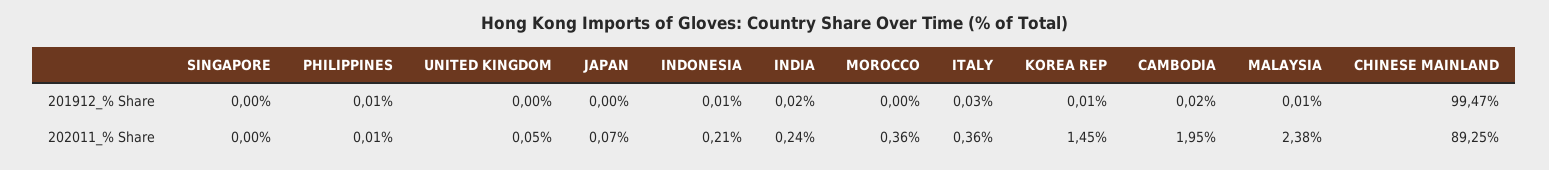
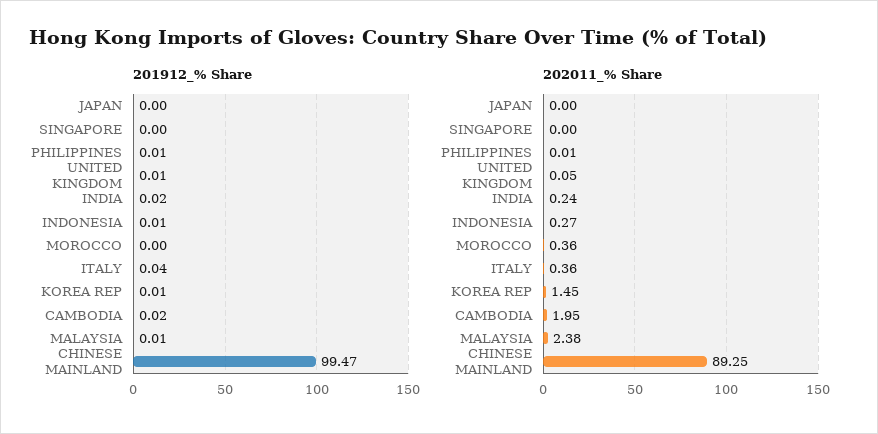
201912_% Share, UNITED KINGDOM: 0 -> 0.01
201912_% Share, ITALY: 0.03 -> 0.04
202011_% Share, JAPAN: 0.07 -> 0
202011_% Share, INDONESIA: 0.21 -> 0.27

